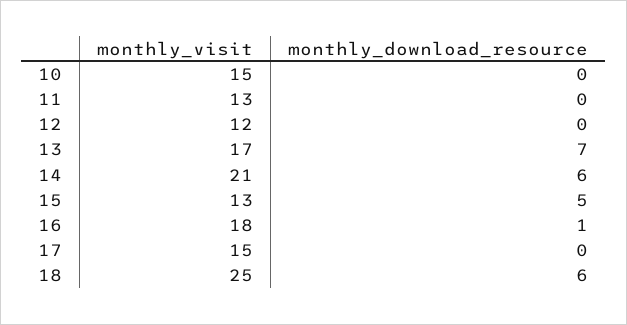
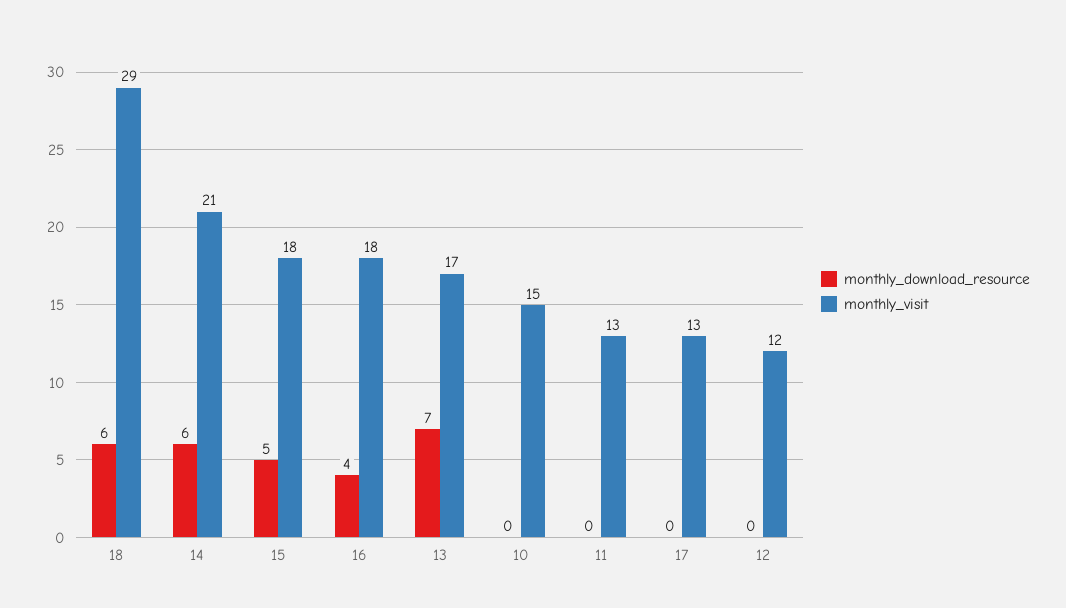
monthly_visit, 15: 13 -> 18
monthly_download_resource, 16: 1 -> 4
monthly_visit, 17: 15 -> 13
monthly_visit, 18: 25 -> 29

